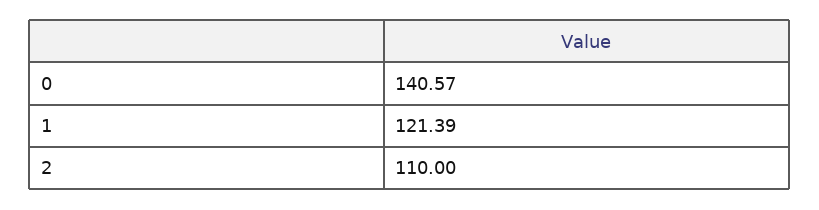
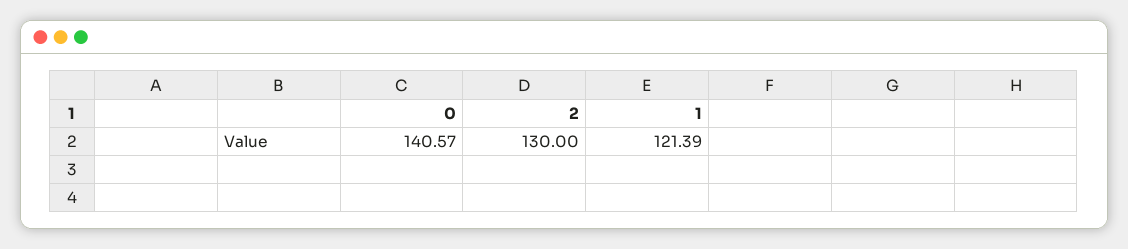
2: 110 -> 130

